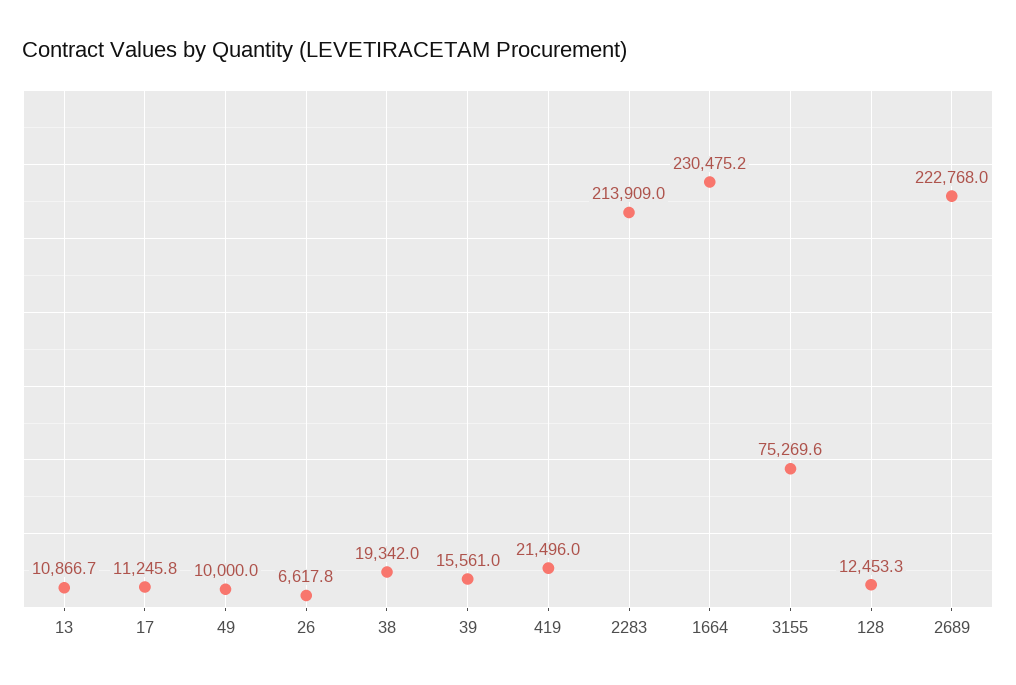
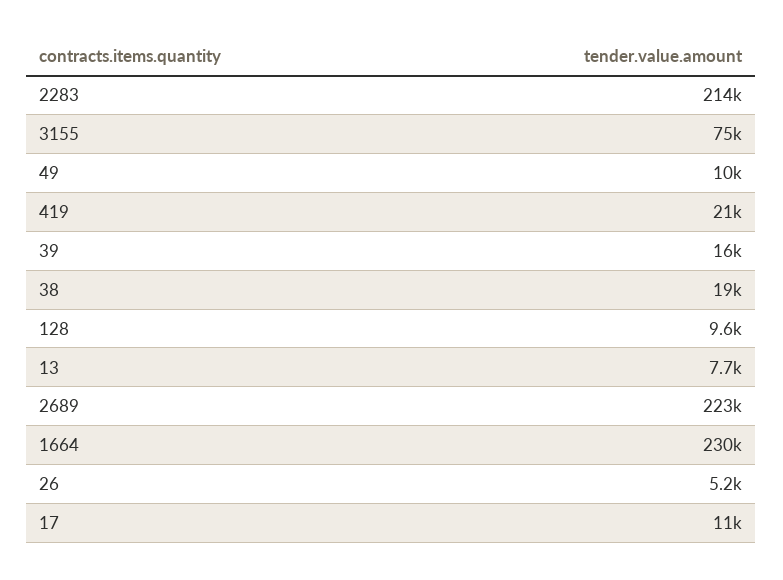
13: 10866.7 -> 7700
26: 6617.8 -> 5200
128: 12453.3 -> 9600

